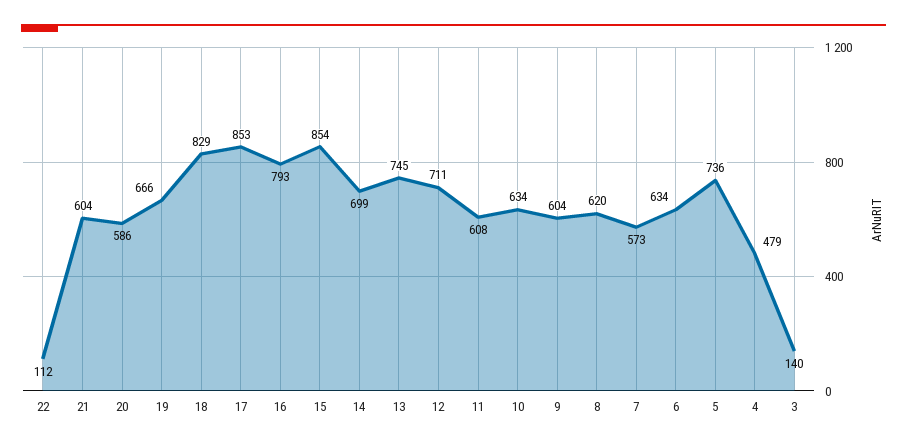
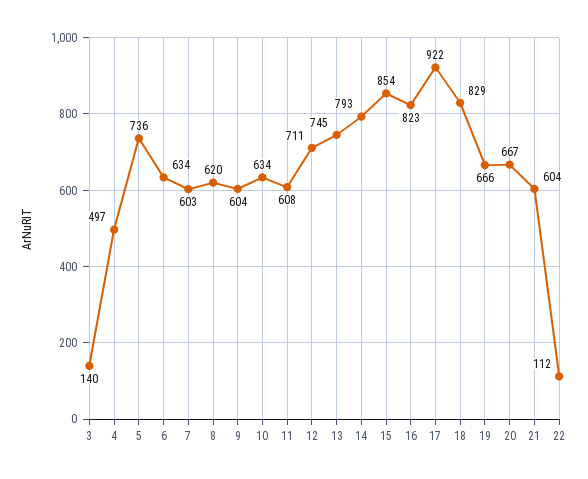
20: 586 -> 667
17: 853 -> 922
16: 793 -> 823
14: 699 -> 793
7: 573 -> 603
4: 479 -> 497

